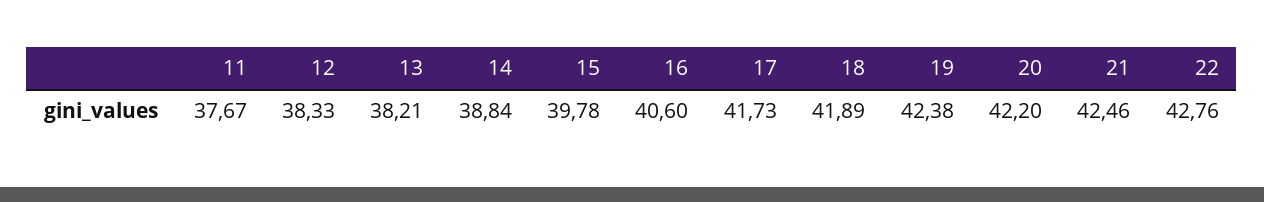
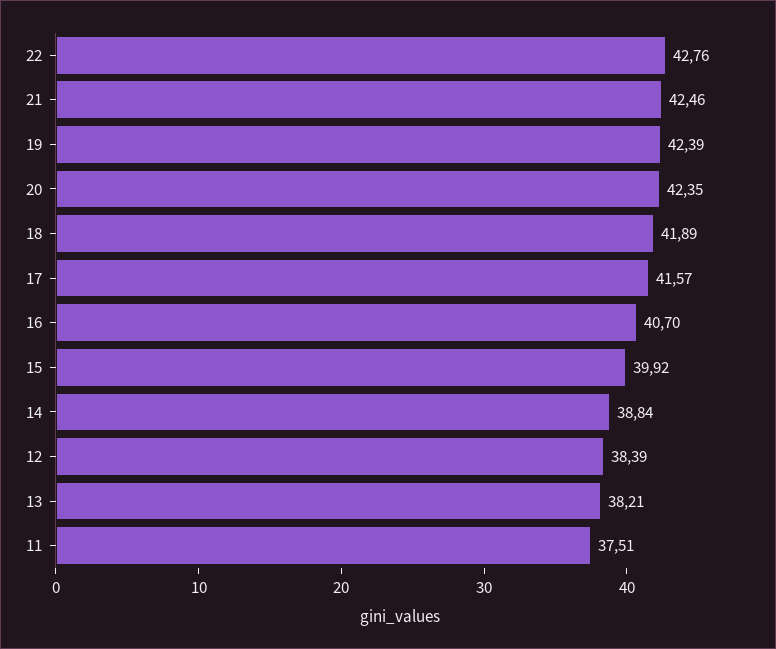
11: 37.67 -> 37.51
12: 38.33 -> 38.39
15: 39.78 -> 39.92
16: 40.6 -> 40.7
17: 41.73 -> 41.57
19: 42.38 -> 42.39
20: 42.2 -> 42.35

